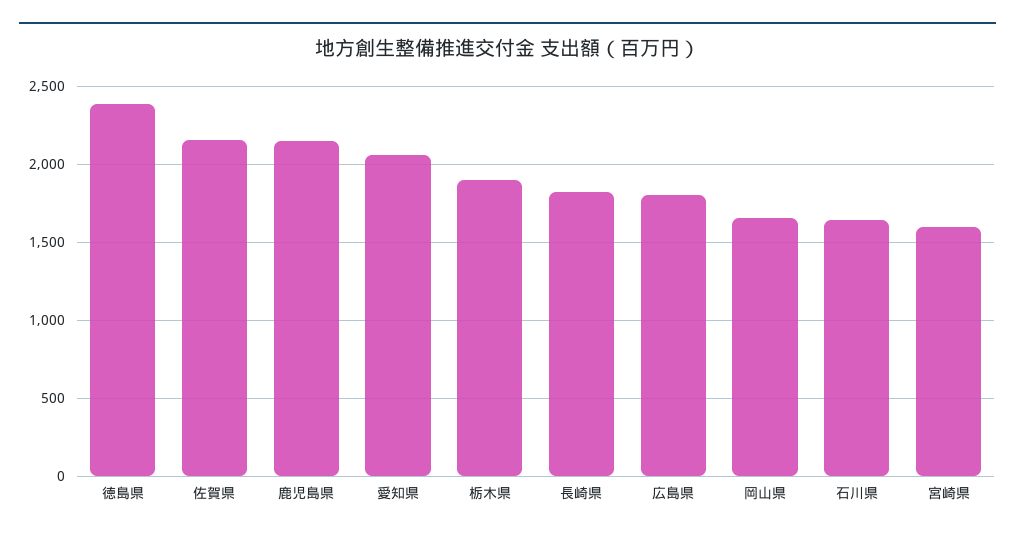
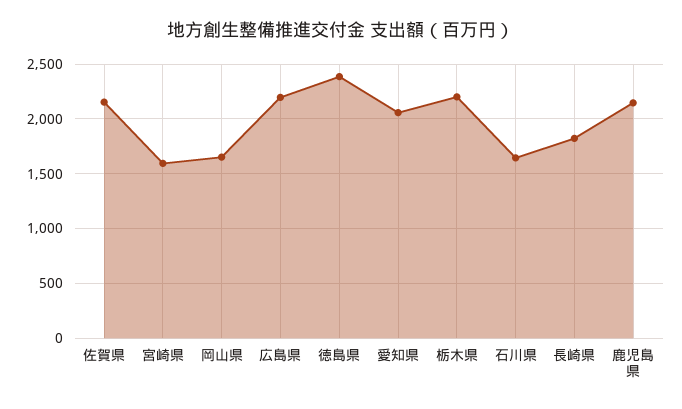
栃木県: 1900 -> 2200
広島県: 1800 -> 2200

